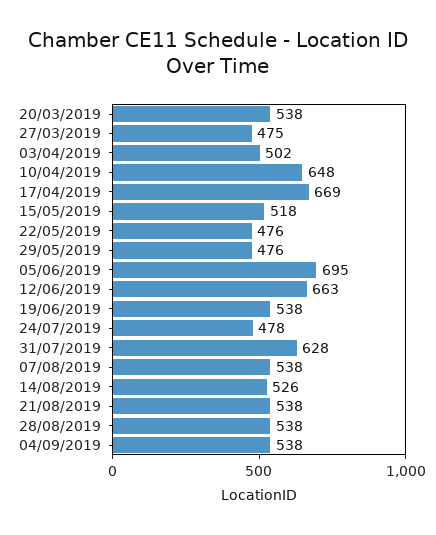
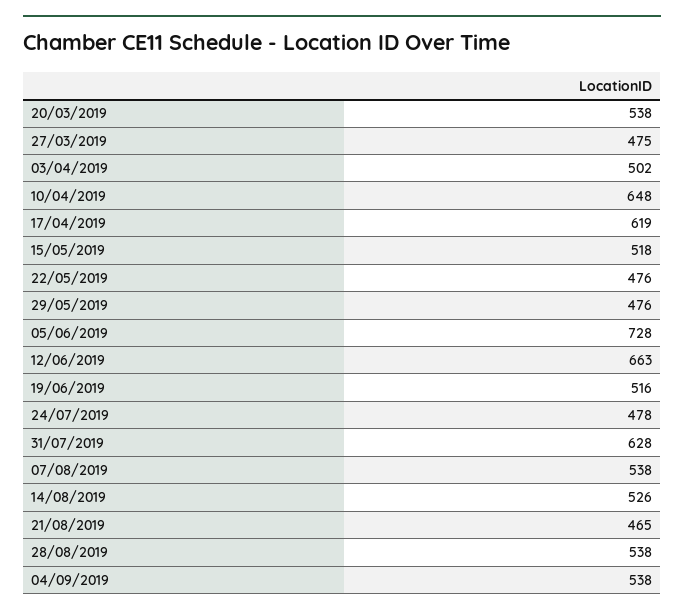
17/04/2019: 669 -> 619
05/06/2019: 695 -> 728
19/06/2019: 538 -> 516
21/08/2019: 538 -> 465

